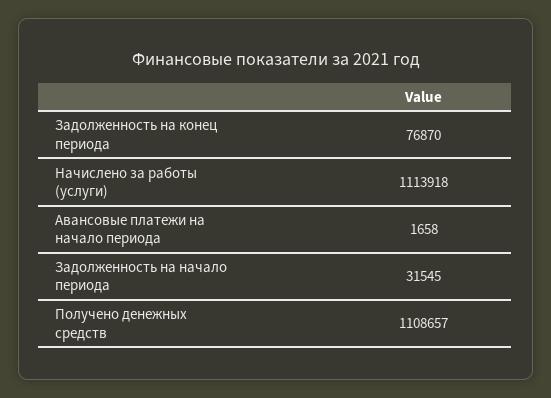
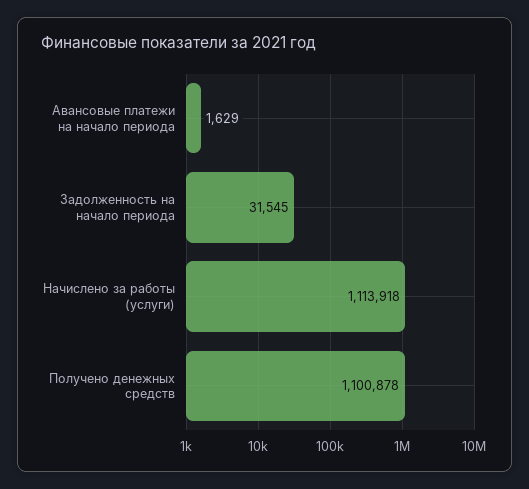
Задолженность на конец периода: 76870 -> none
Авансовые платежи на начало периода: 1658 -> 1629
Получено денежных средств: 1108657 -> 1100878

